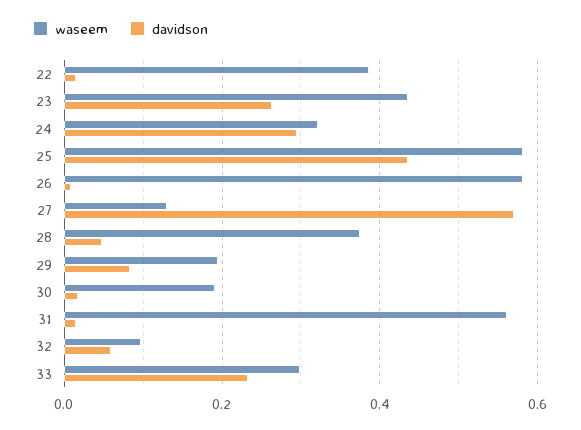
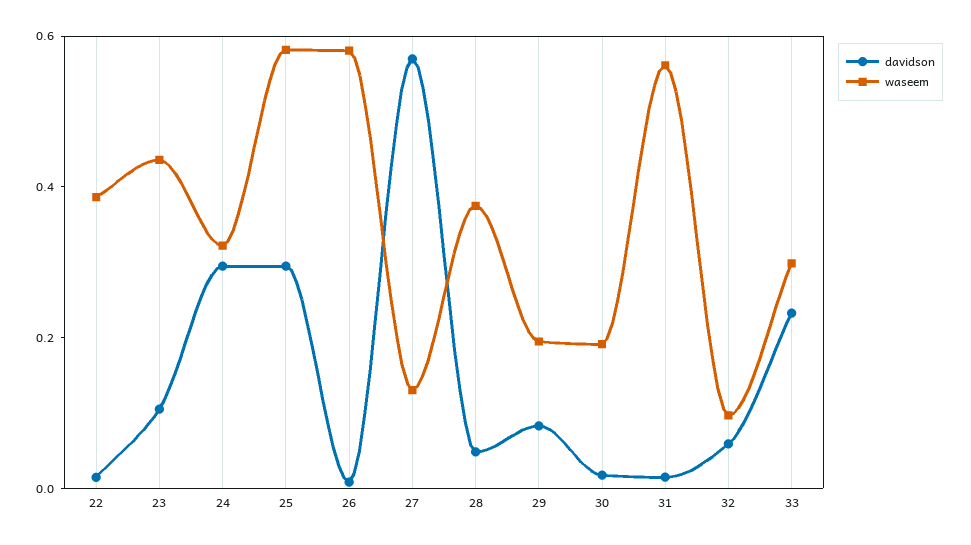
davidson, 23: 0.26 -> 0.1
davidson, 25: 0.44 -> 0.3

